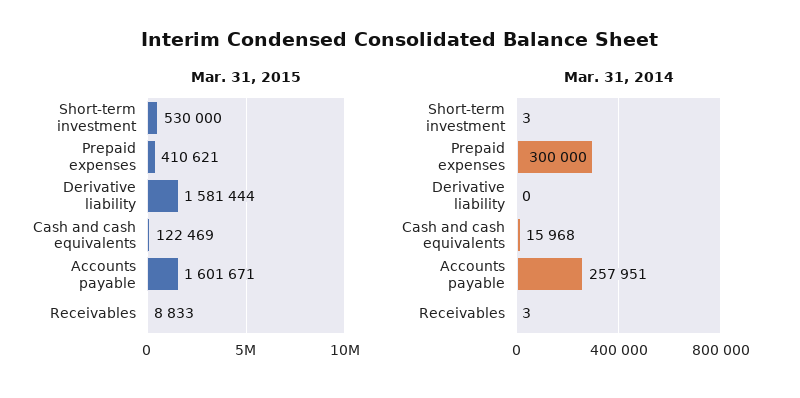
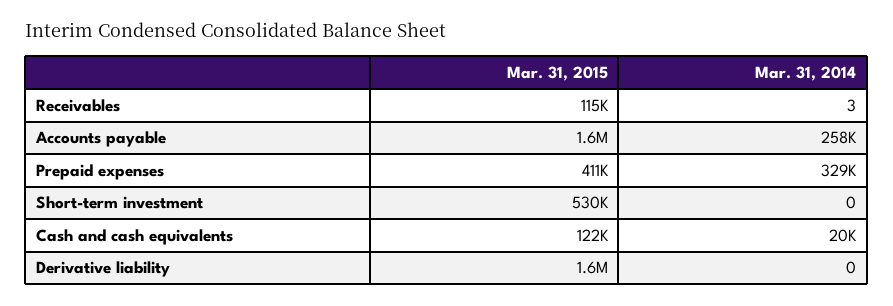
Mar. 31, 2015, Receivables: 8833 -> 115000
Mar. 31, 2014, Short-term investment: 3 -> 0
Mar. 31, 2014, Prepaid expenses: 300000 -> 329000
Mar. 31, 2014, Cash and cash equivalents: 15968 -> 20000

